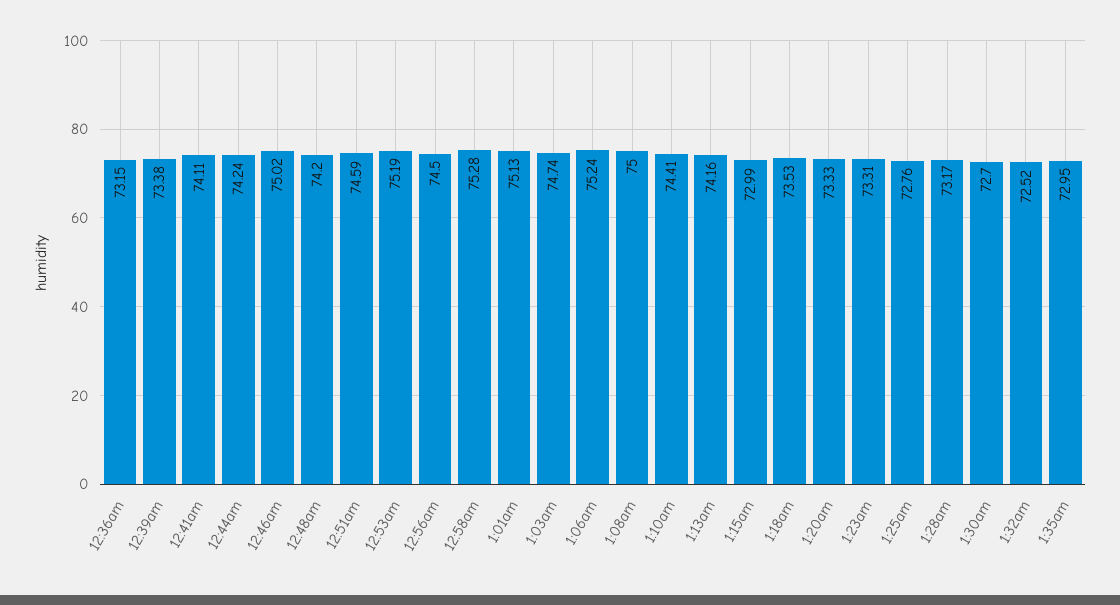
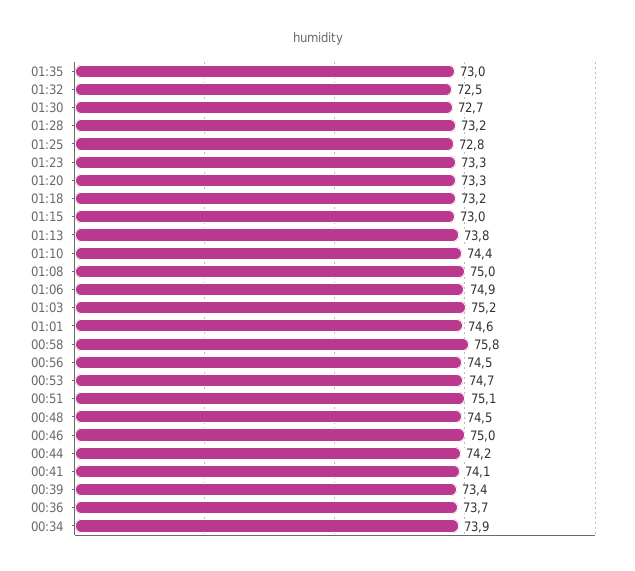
12:36am: 73.15 -> 73.7
12:48am: 74.2 -> 74.5
12:51am: 74.59 -> 75.1
12:53am: 75.19 -> 74.7
12:58am: 75.28 -> 75.8
1:01am: 75.13 -> 74.6
1:03am: 74.74 -> 75.2
1:06am: 75.24 -> 74.9
1:13am: 74.16 -> 73.8
1:18am: 73.53 -> 73.2
00:34: none -> 73.9

